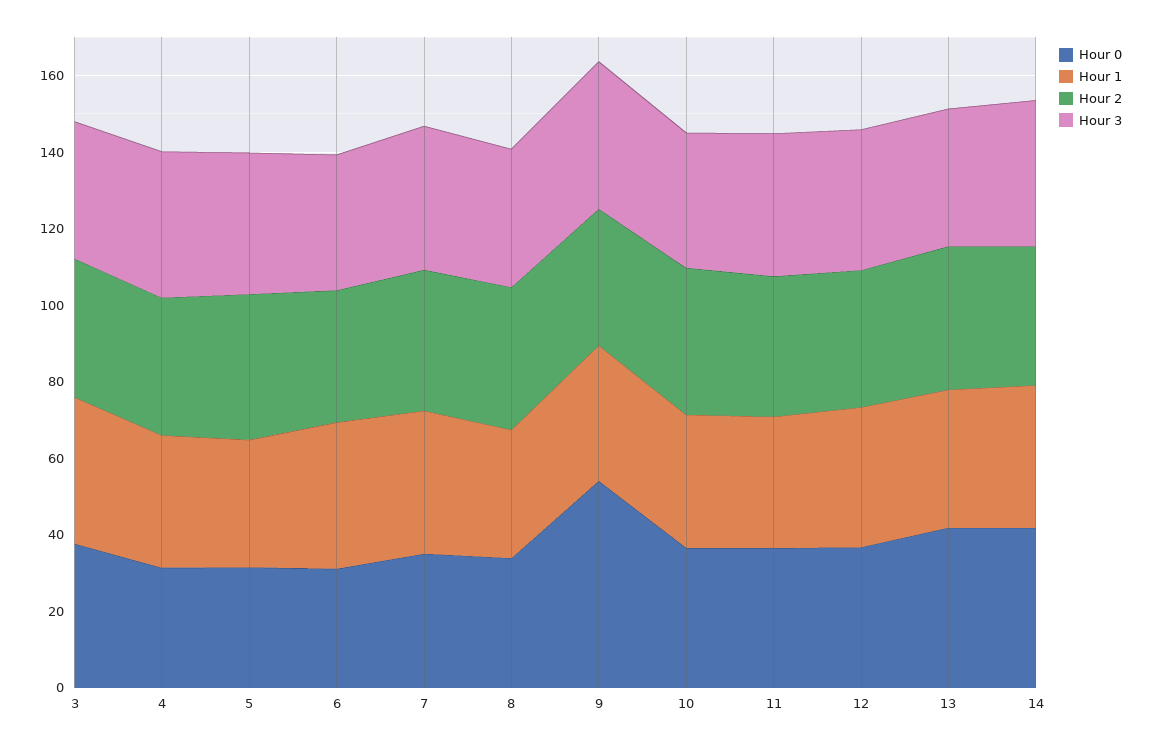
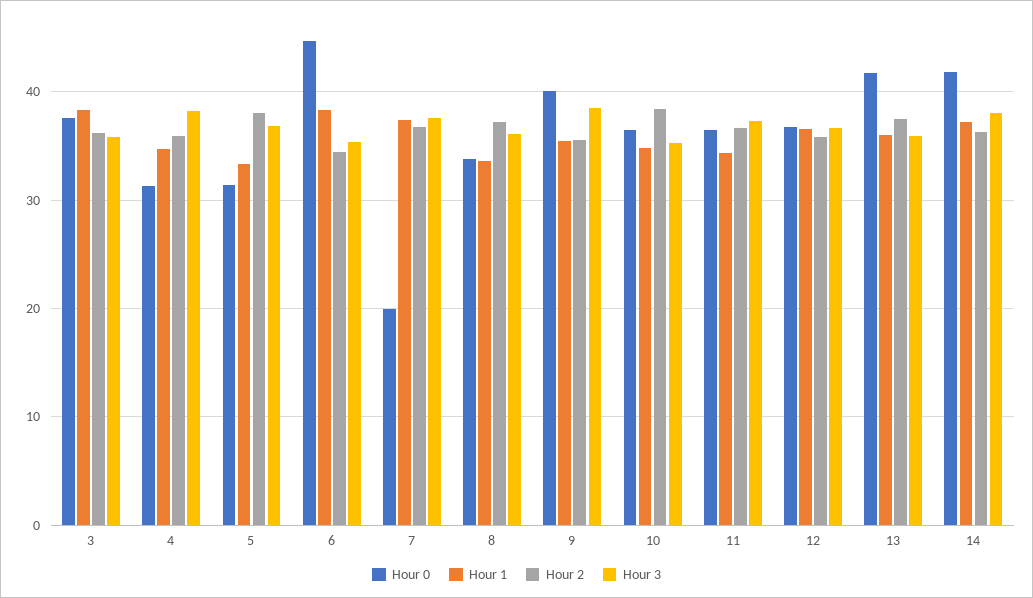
Hour 0, 6: 30 -> 45
Hour 0, 7: 35 -> 20
Hour 0, 9: 55 -> 40

